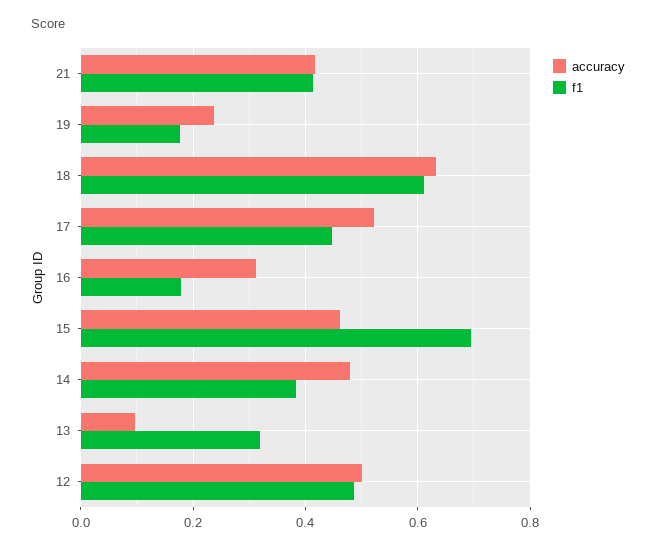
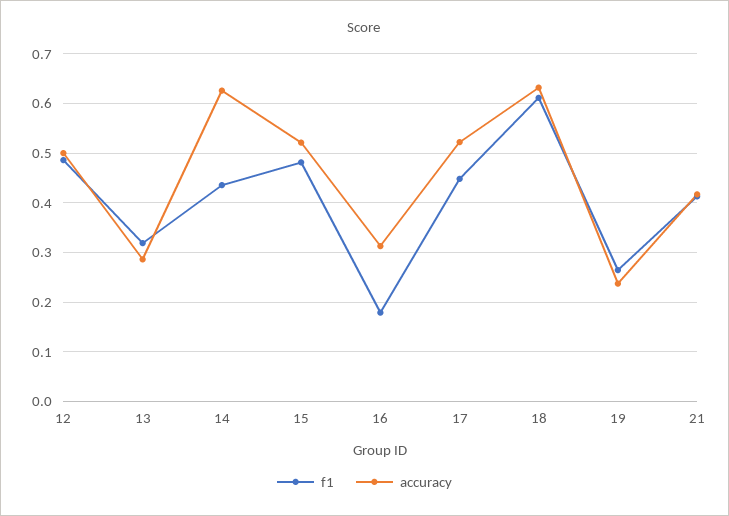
f1, 19: 0.18 -> 0.26
accuracy, 15: 0.46 -> 0.52
f1, 15: 0.7 -> 0.48
accuracy, 14: 0.48 -> 0.62
f1, 14: 0.38 -> 0.44
accuracy, 13: 0.1 -> 0.28

